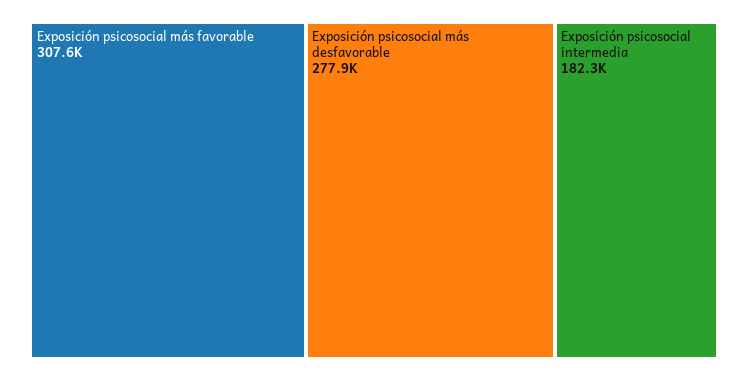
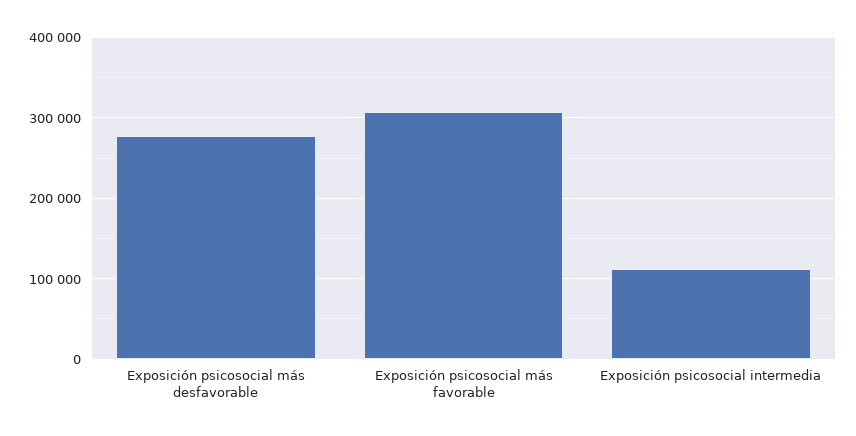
Exposición psicosocial intermedia: 182300 -> 110000

